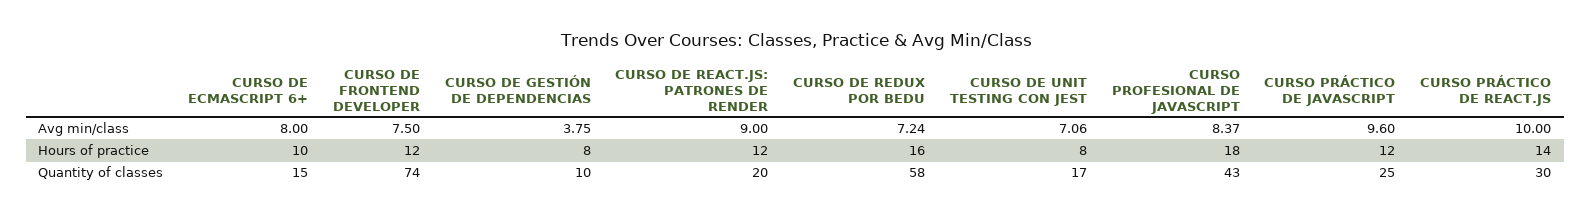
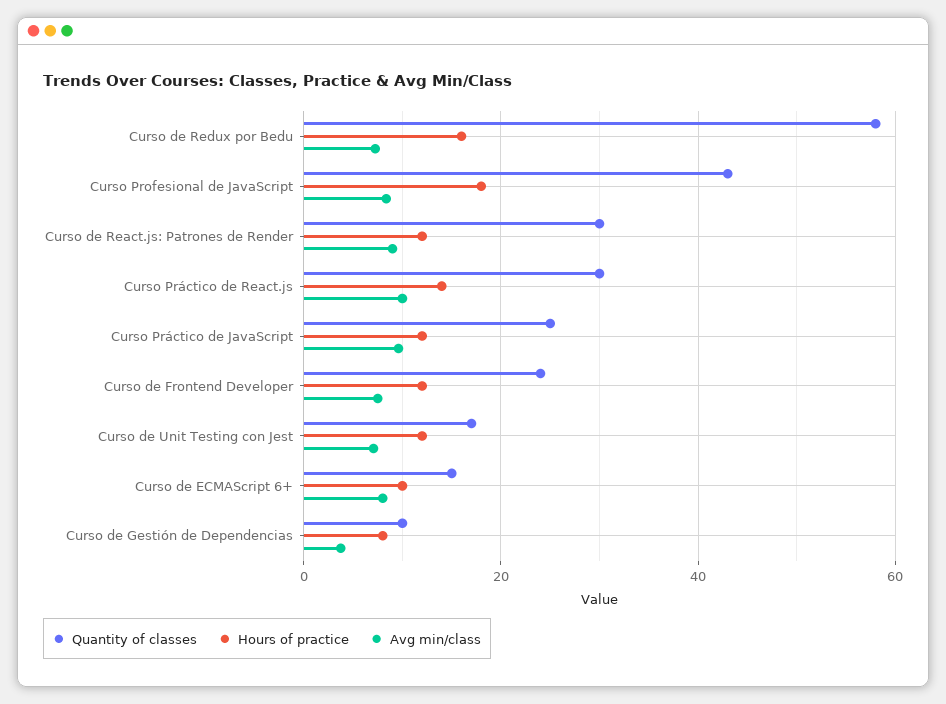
Hours of practice, CURSO DE UNIT TESTING CON JEST: 8 -> 12
Quantity of classes, CURSO DE FRONTEND DEVELOPER: 74 -> 24
Quantity of classes, CURSO DE REACT.JS: PATRONES DE RENDER: 20 -> 30

